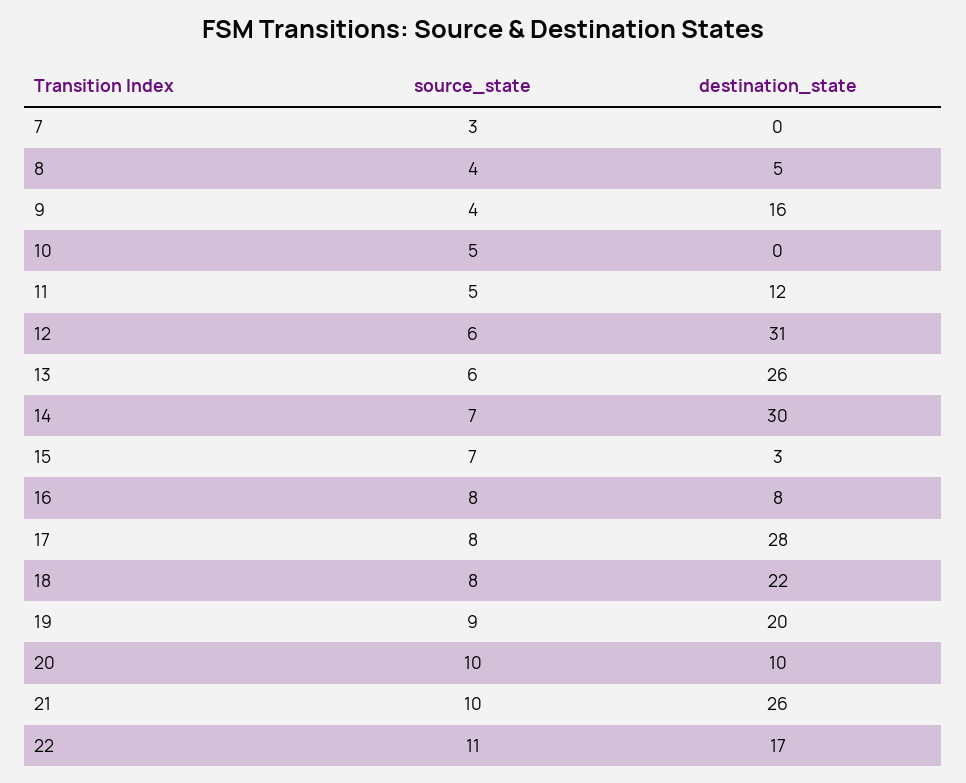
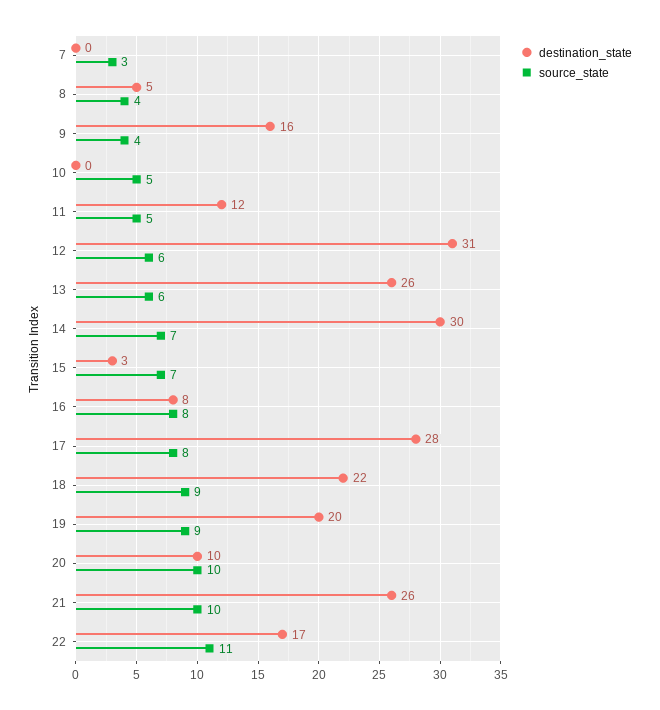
source_state, 18: 8 -> 9

